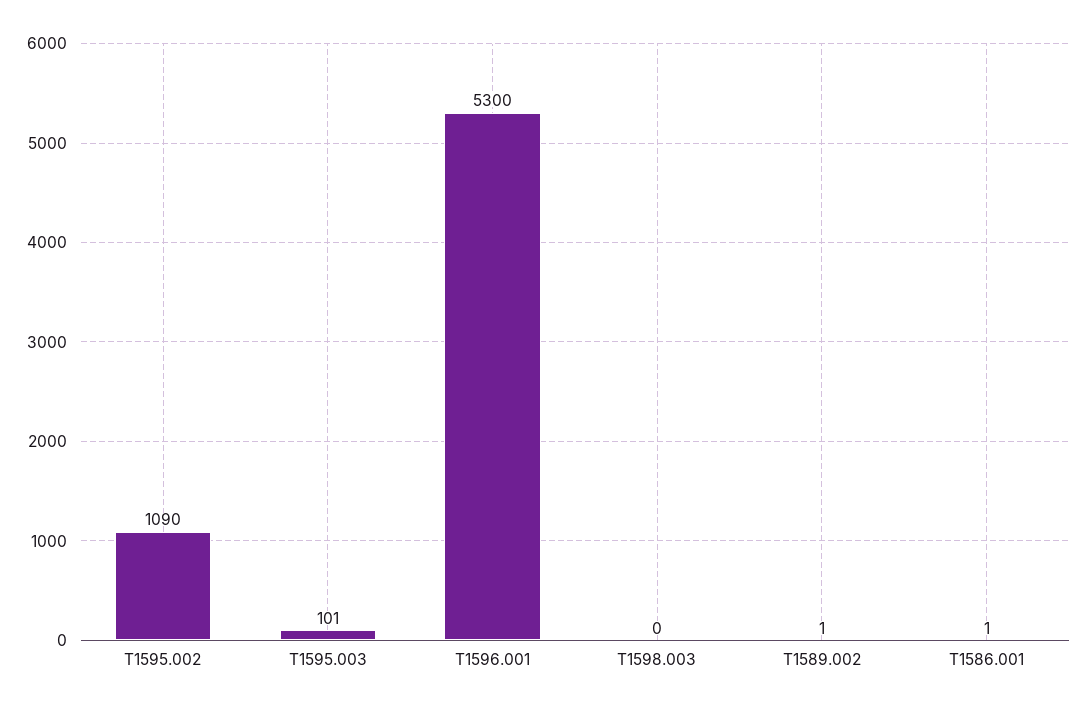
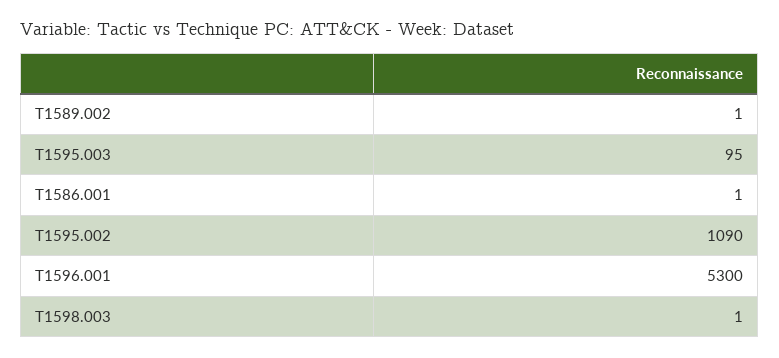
T1595.003: 101 -> 95
T1598.003: 0 -> 1

